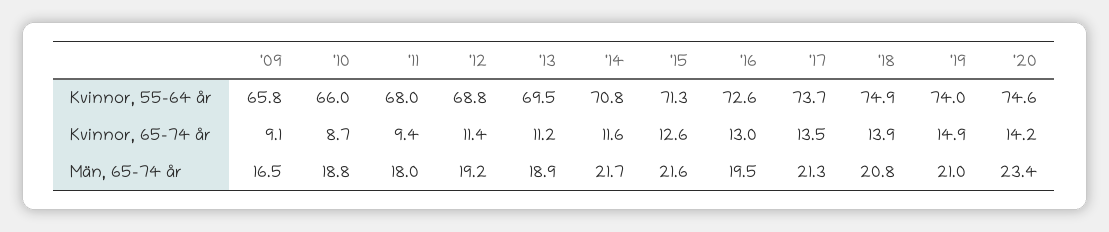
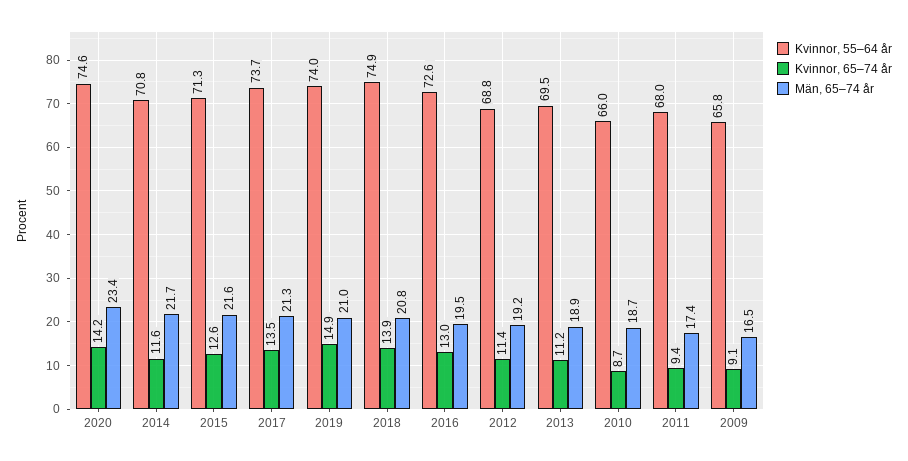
Män, 65–74 år, '10: 18.8 -> 18.7
Män, 65–74 år, '11: 18 -> 17.4

